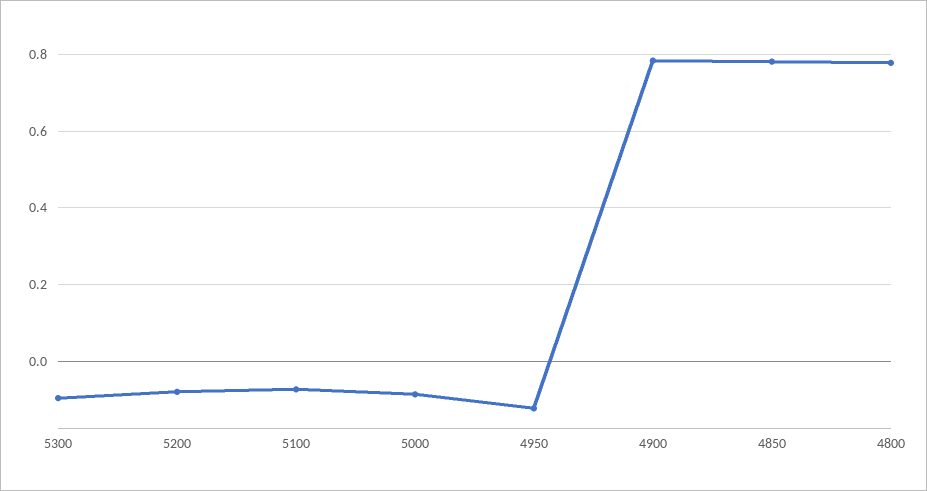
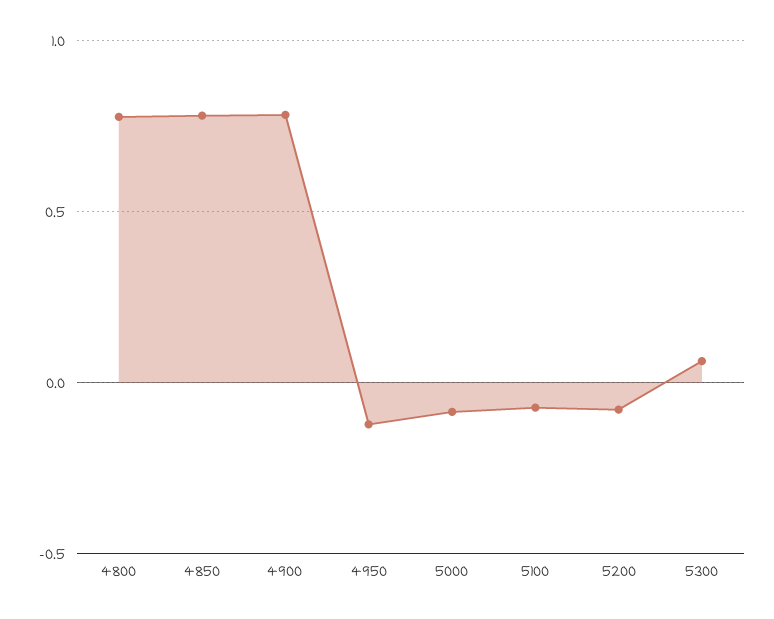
5300: -0.1 -> 0.05

